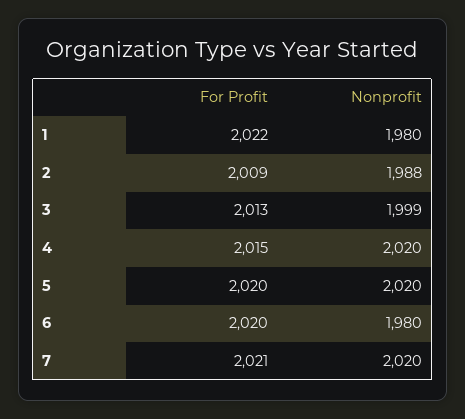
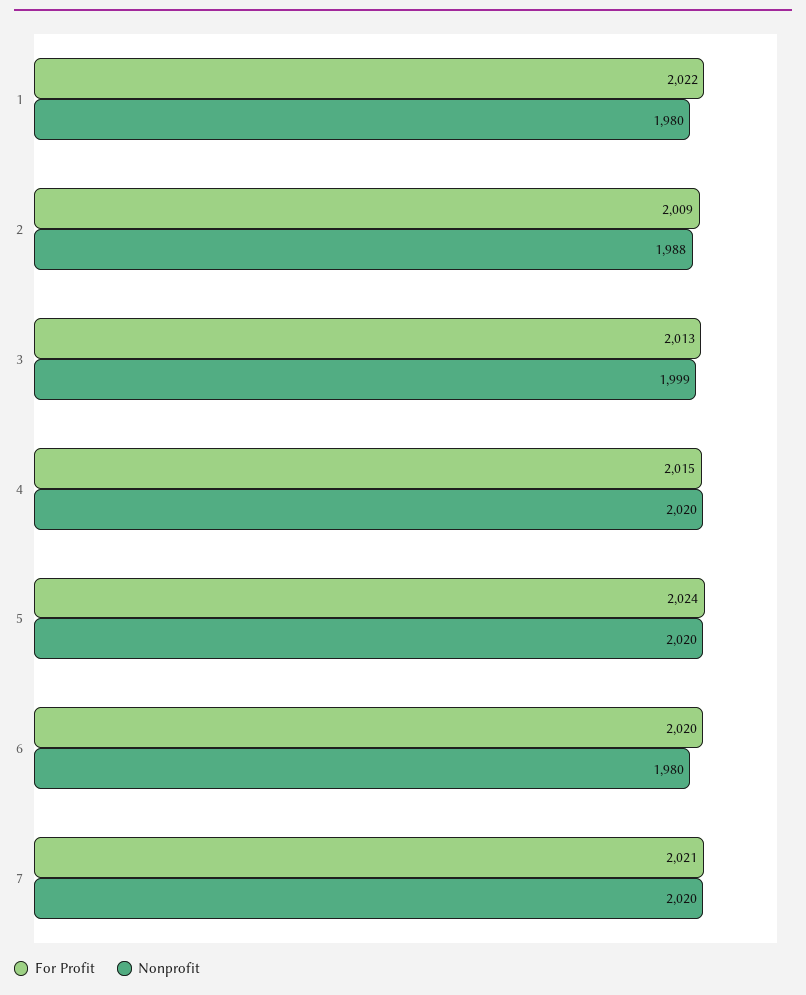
For Profit, 5: 2020 -> 2024

